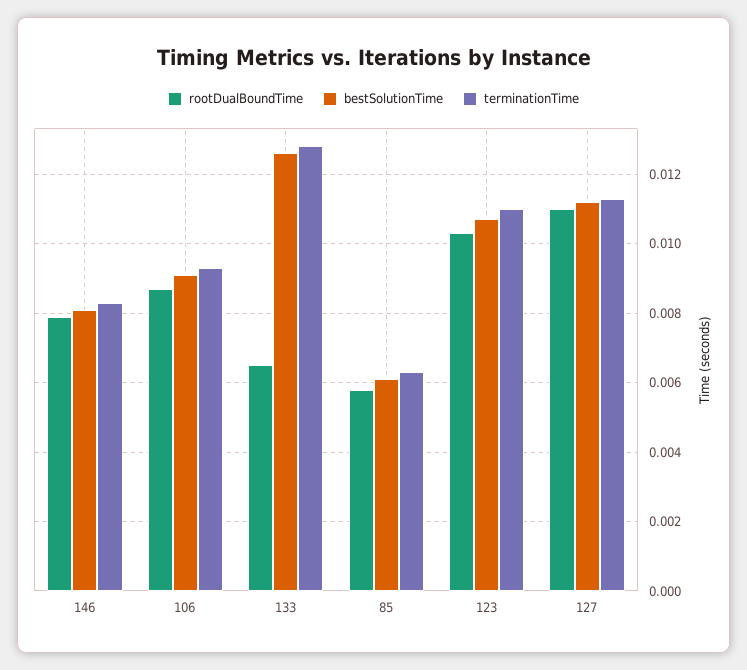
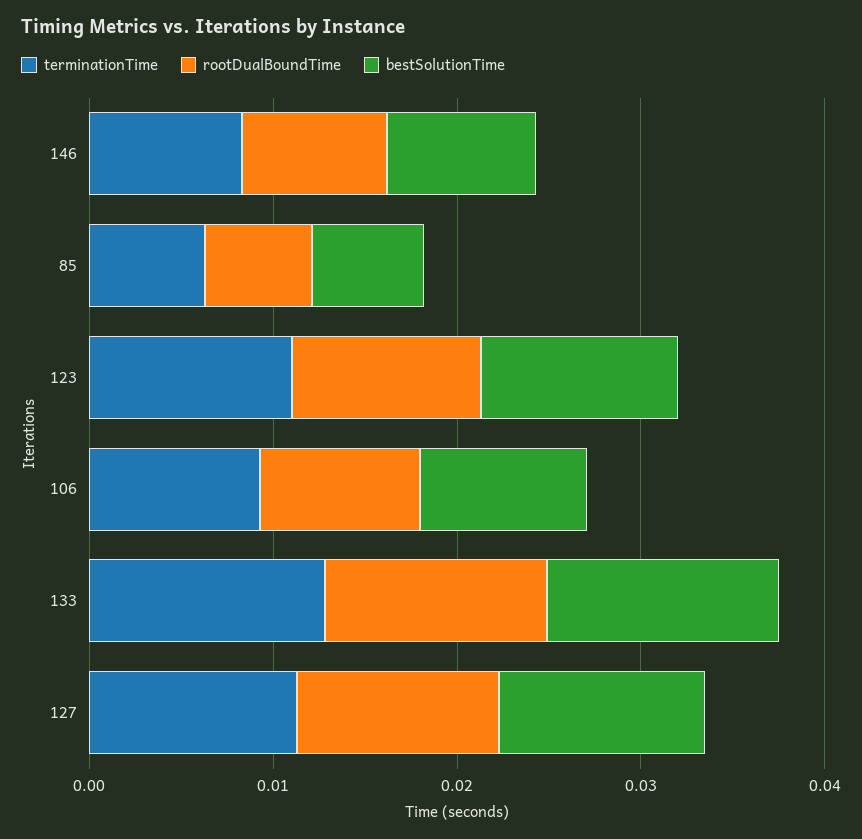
rootDualBoundTime, 133: 0.0065 -> 0.012

